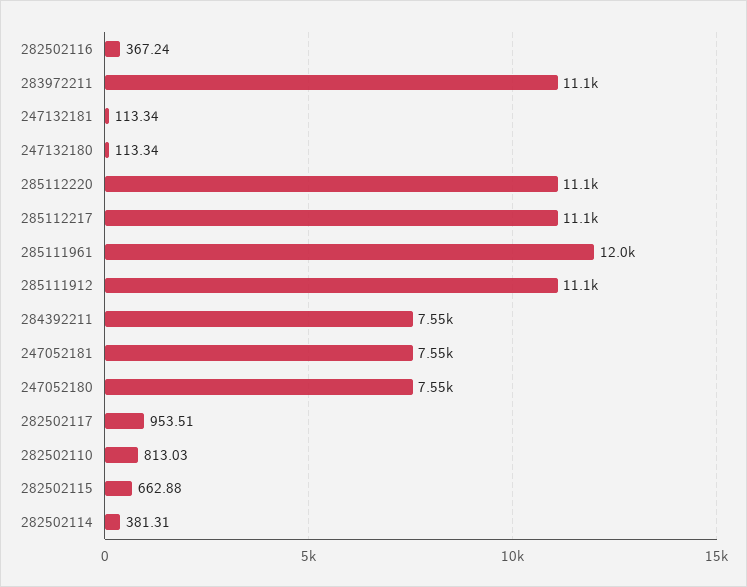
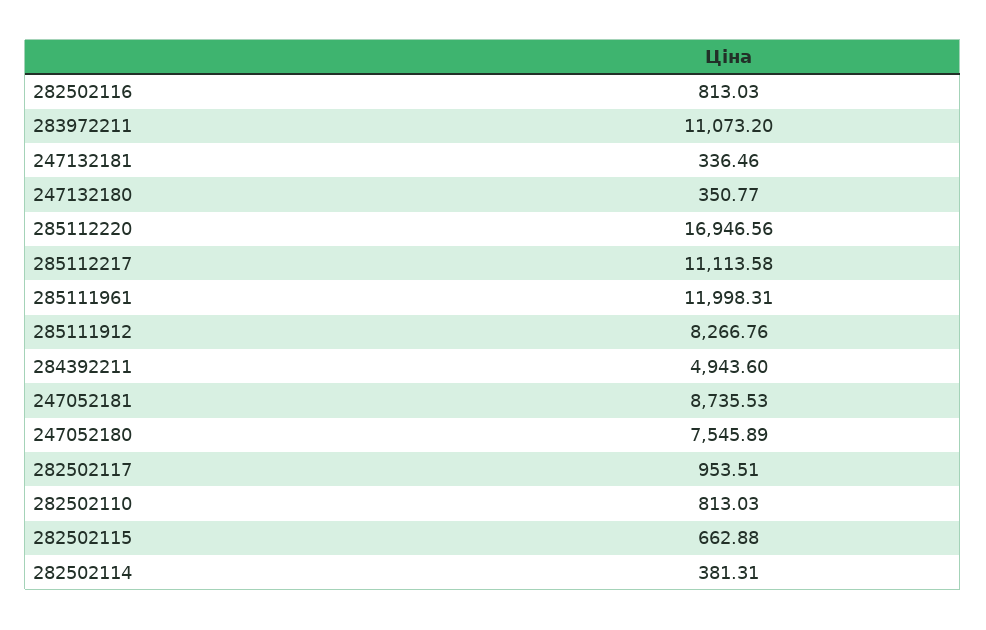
282502116: 367.24 -> 813.03
247132181: 113.34 -> 336.46
247132180: 113.34 -> 350.77
285112220: 11100 -> 16946.56
285111912: 11100 -> 8266.76
284392211: 7550 -> 4943.6
247052181: 7550 -> 8735.53

